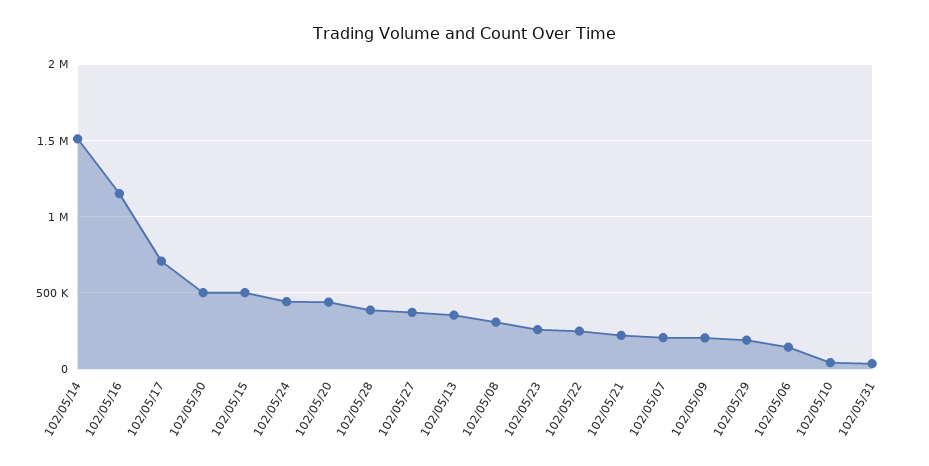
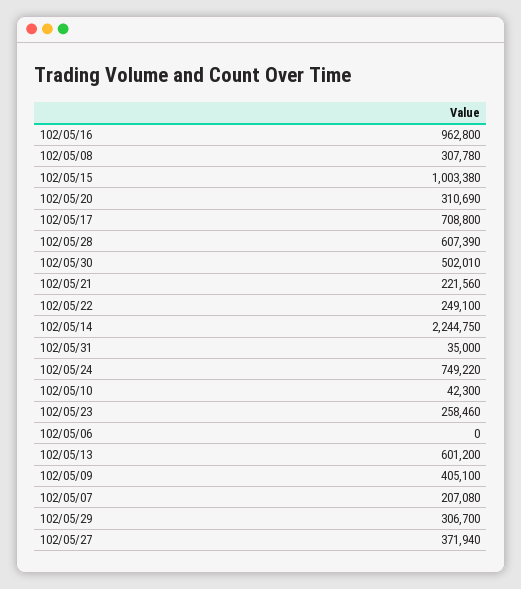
102/05/14: 1500000 -> 2244750
102/05/16: 1150000 -> 962800
102/05/15: 500000 -> 1003380
102/05/24: 450000 -> 749220
102/05/20: 450000 -> 310690
102/05/28: 400000 -> 607390
102/05/13: 350000 -> 601200
102/05/09: 200000 -> 405100
102/05/29: 200000 -> 306700
102/05/06: 150000 -> 0

